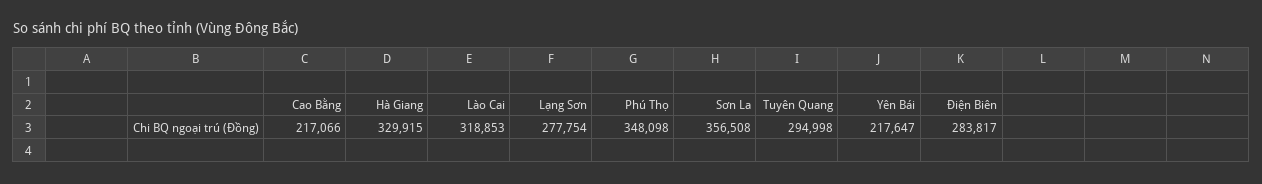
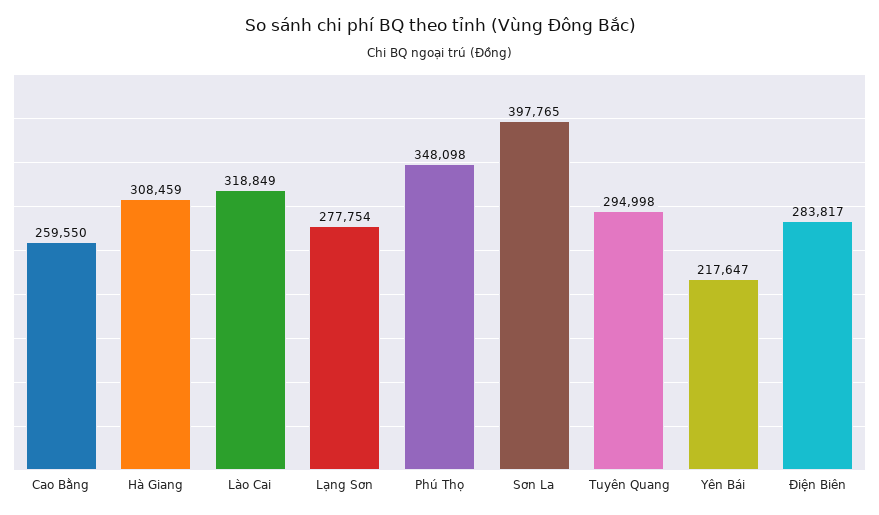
Cao Bằng: 217066 -> 259550
Hà Giang: 329915 -> 308459
Lào Cai: 318853 -> 318849
Sơn La: 356508 -> 397765

